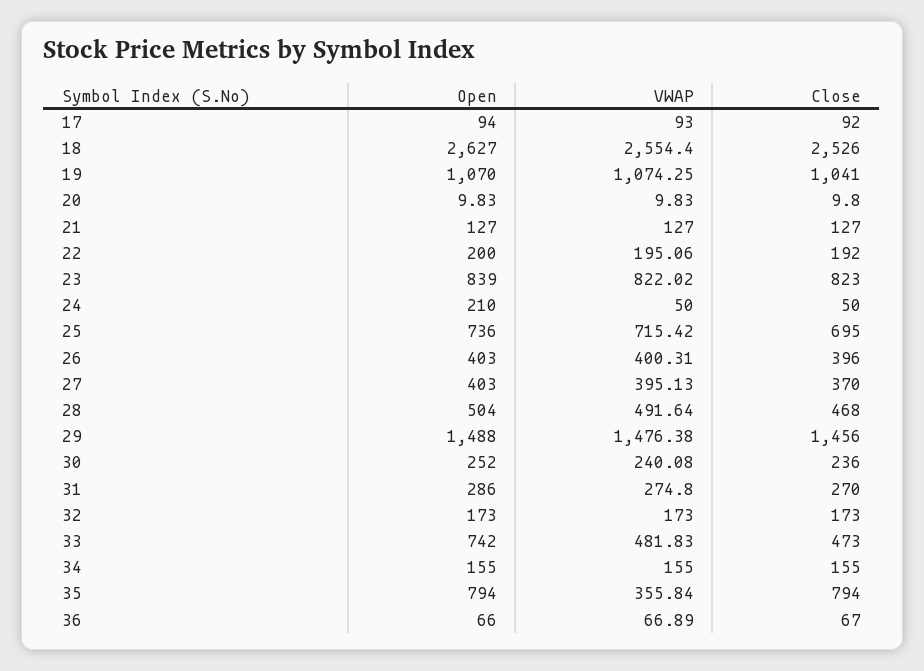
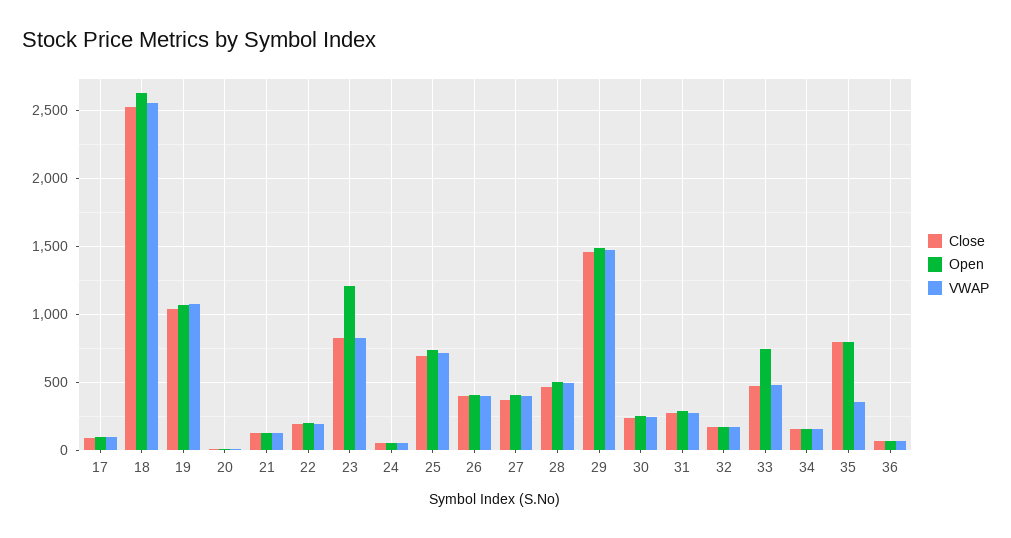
Open, 23: 839 -> 1200
Open, 24: 210 -> 50

